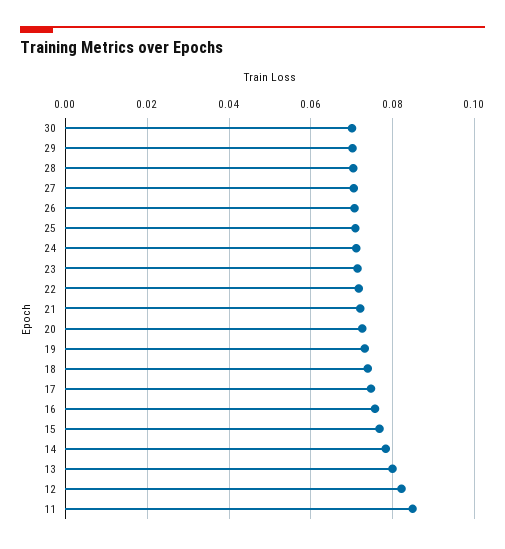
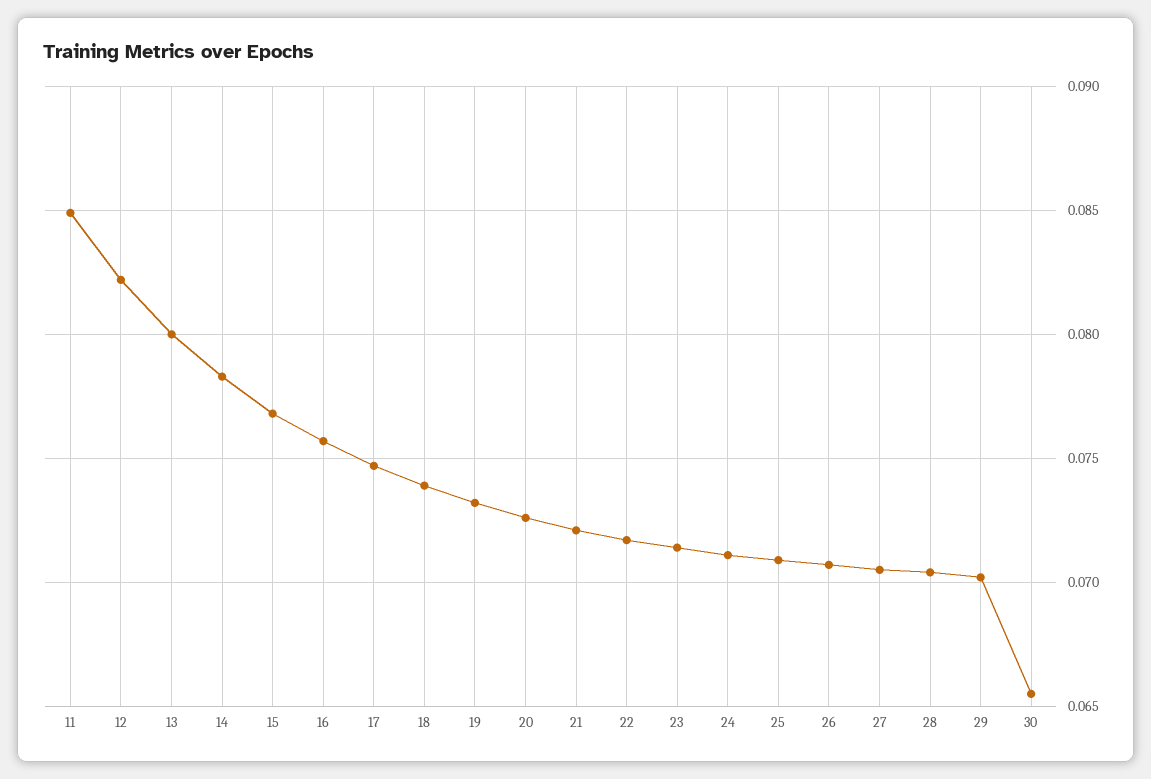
30: 0.07 -> 0.0655

